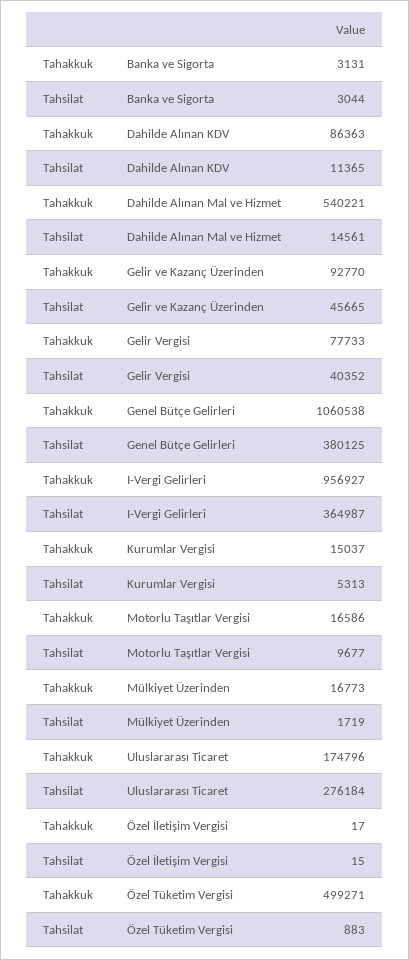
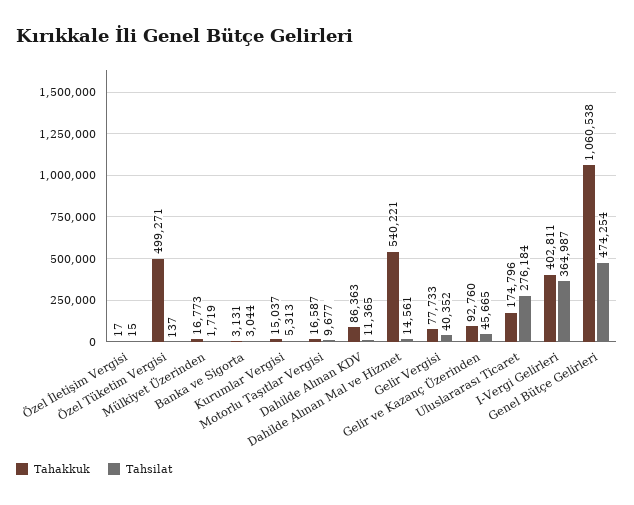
Tahakkuk, Gelir ve Kazanç Üzerinden: 92770 -> 92760
Tahsilat, Genel Bütçe Gelirleri: 380125 -> 474254
Tahakkuk, I-Vergi Gelirleri: 956927 -> 402811
Tahakkuk, Motorlu Taşıtlar Vergisi: 16586 -> 16587
Tahsilat, Özel Tüketim Vergisi: 883 -> 137

